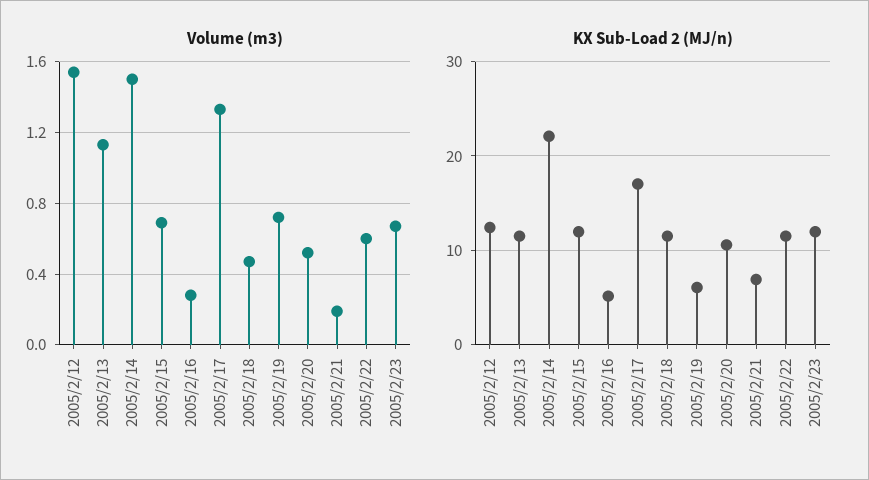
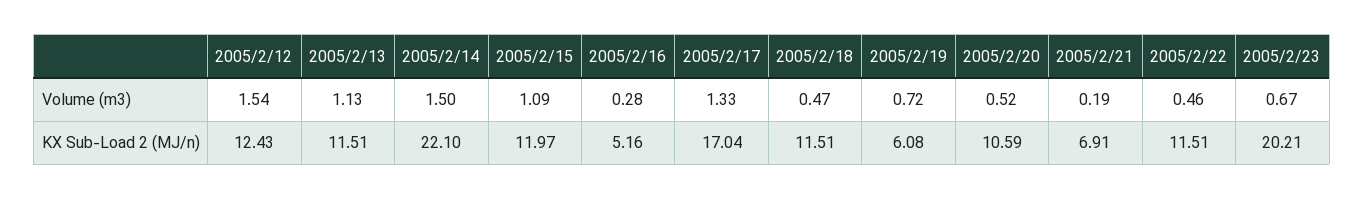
Volume (m3), 2005/2/15: 0.7 -> 1.09
Volume (m3), 2005/2/22: 0.6 -> 0.46
KX Sub-Load 2 (MJ/n), 2005/2/23: 12 -> 20.21

